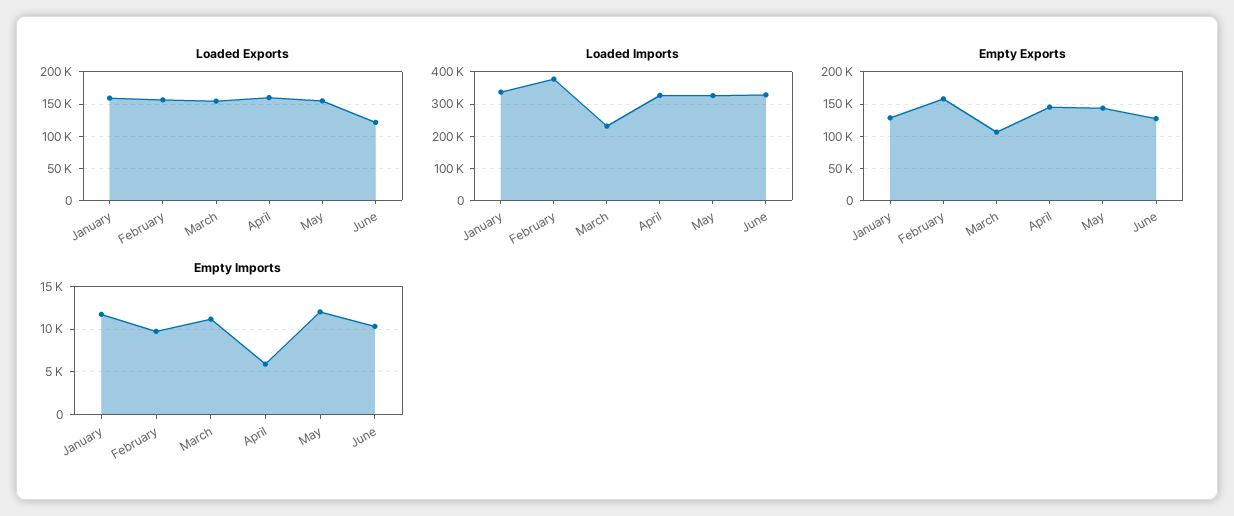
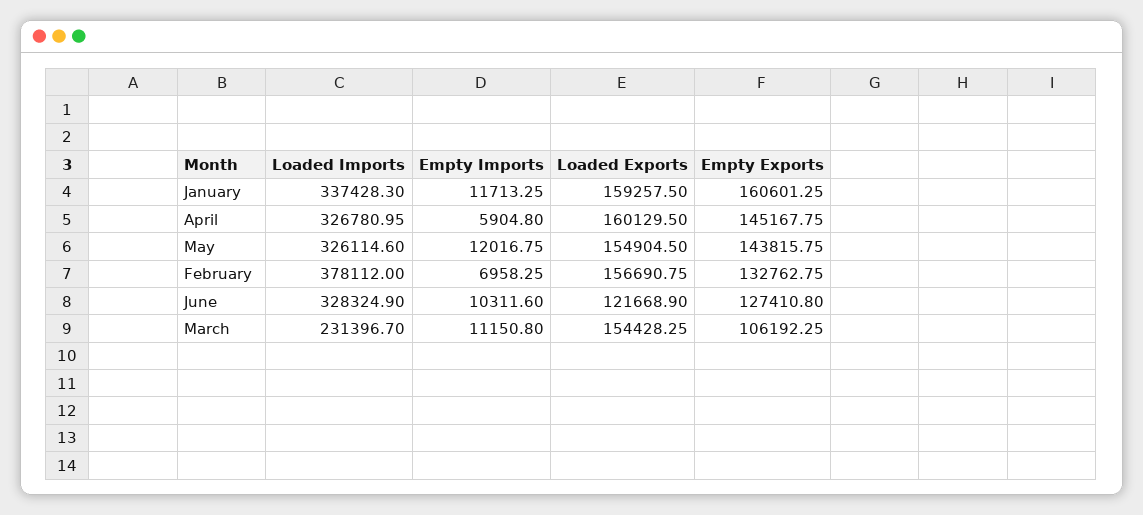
Empty Exports, January: 130000 -> 160601.25
Empty Exports, February: 160000 -> 132762.75
Empty Imports, February: 10000 -> 6958.25

